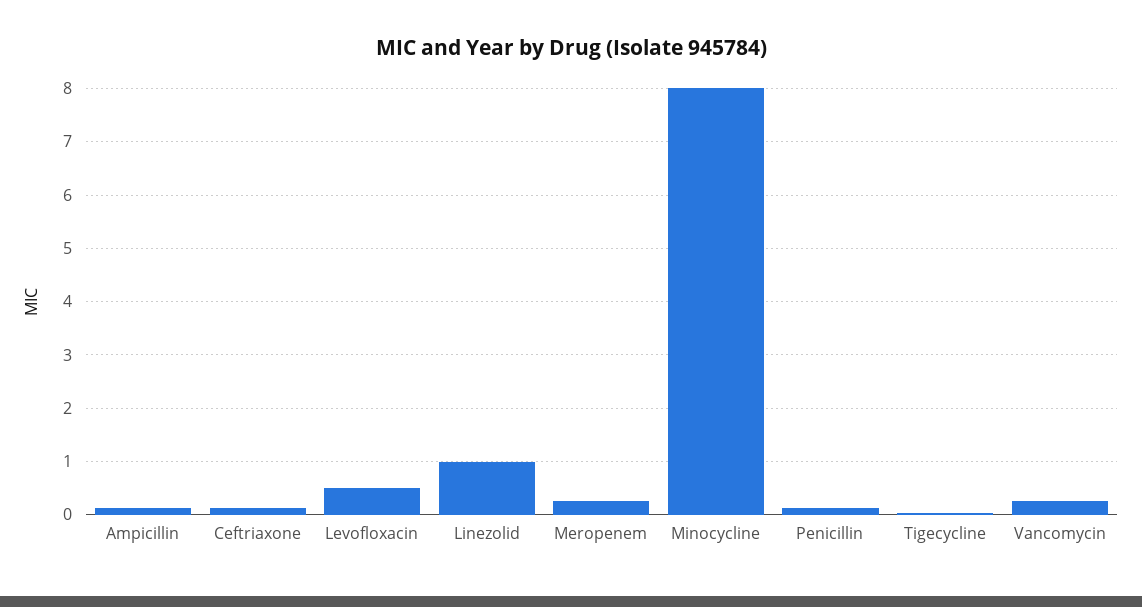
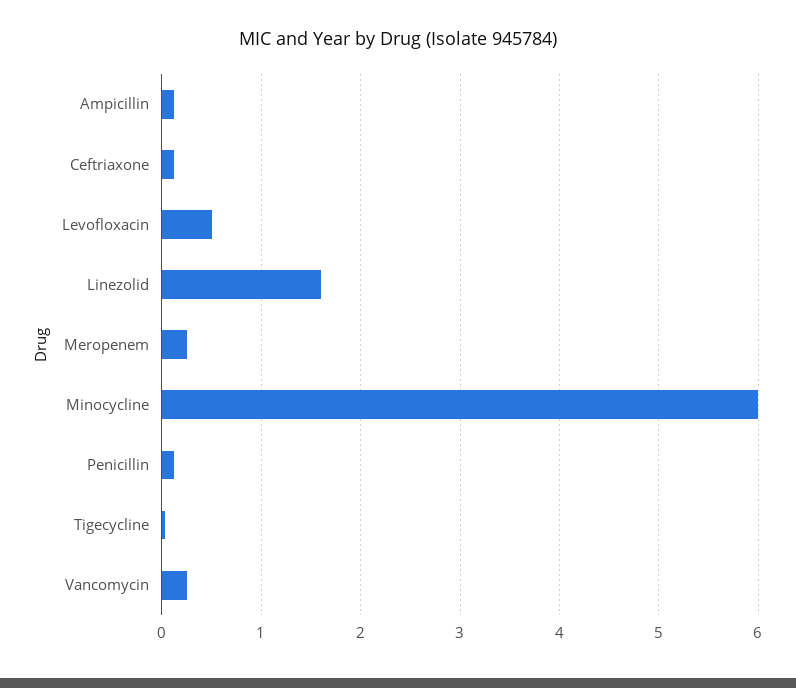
Linezolid: 1 -> 1.6
Minocycline: 8 -> 6

